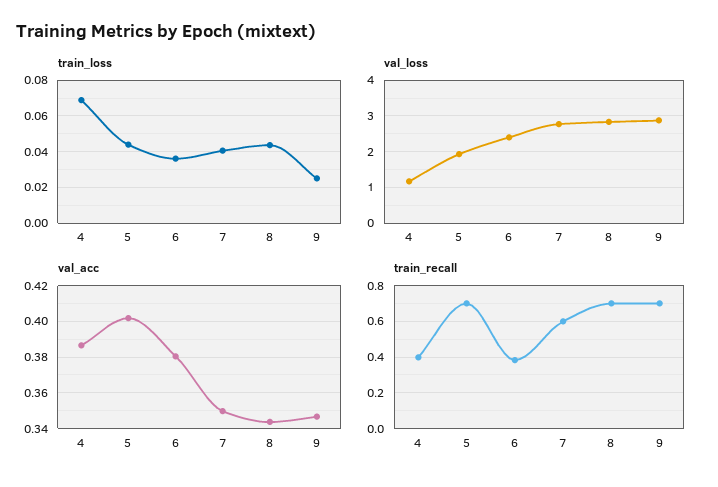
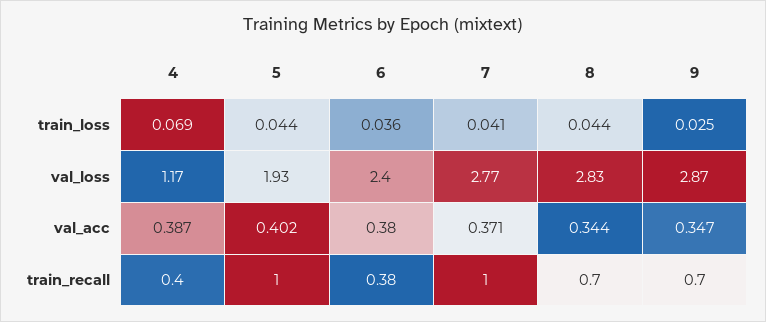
val_acc, 7: 0.35 -> 0.371
train_recall, 5: 0.7 -> 1
train_recall, 7: 0.6 -> 1

